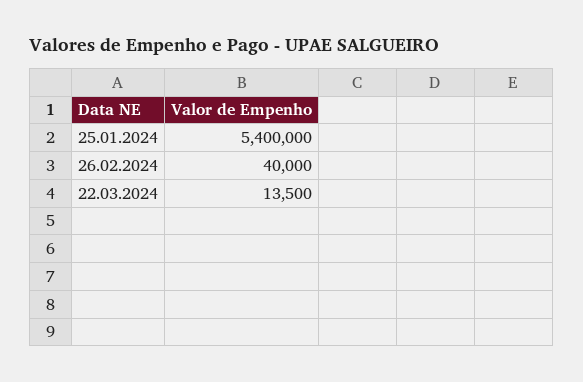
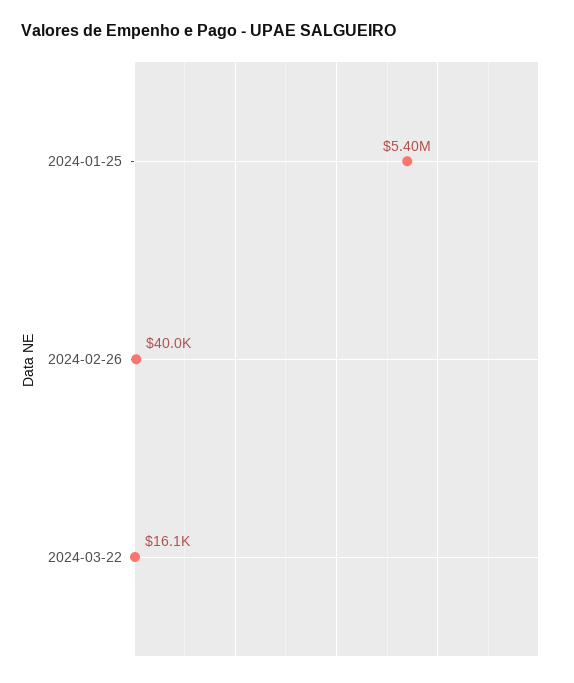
22.03.2024: 13500 -> 16100

